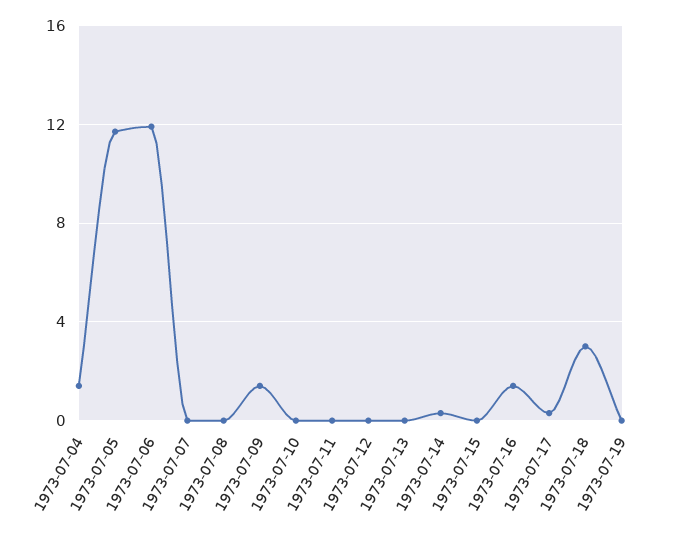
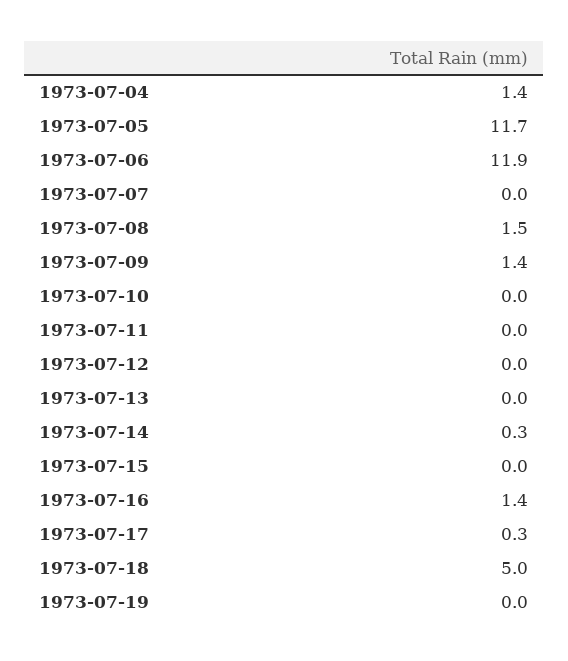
1973-07-08: 0 -> 1.5
1973-07-18: 3 -> 5

